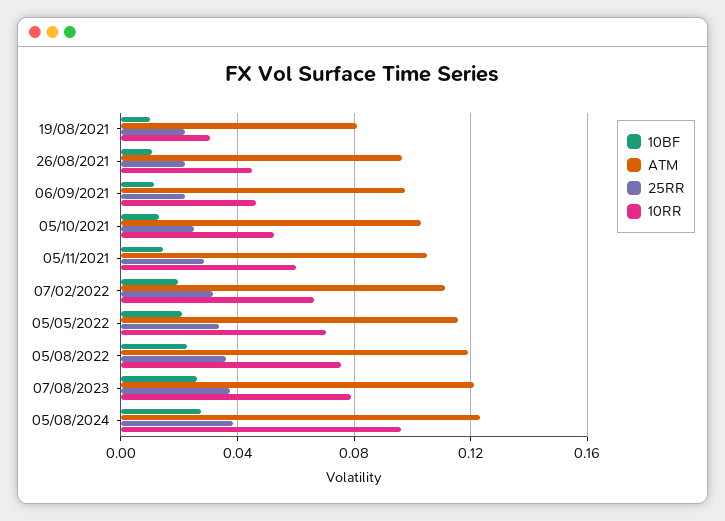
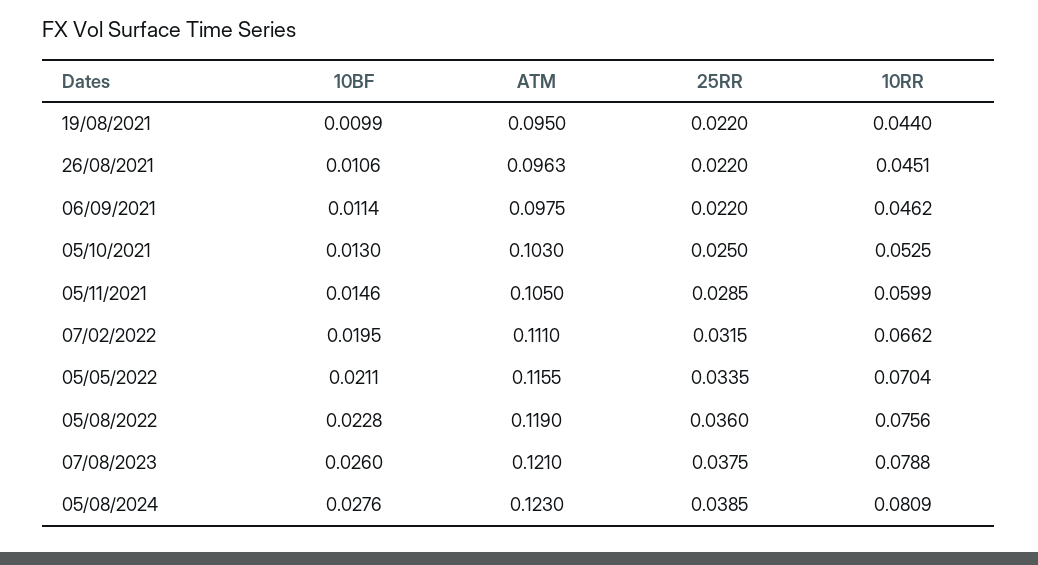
ATM, 19/08/2021: 0.08 -> 0.095
10RR, 19/08/2021: 0.03 -> 0.044
10RR, 05/08/2024: 0.095 -> 0.0809

